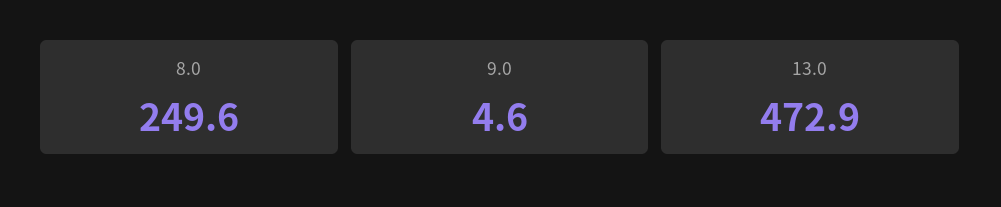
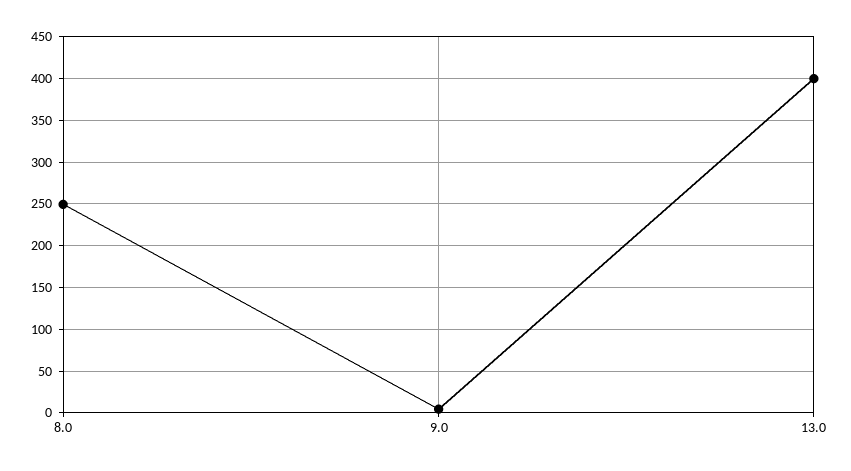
13.0: 472.9 -> 400

